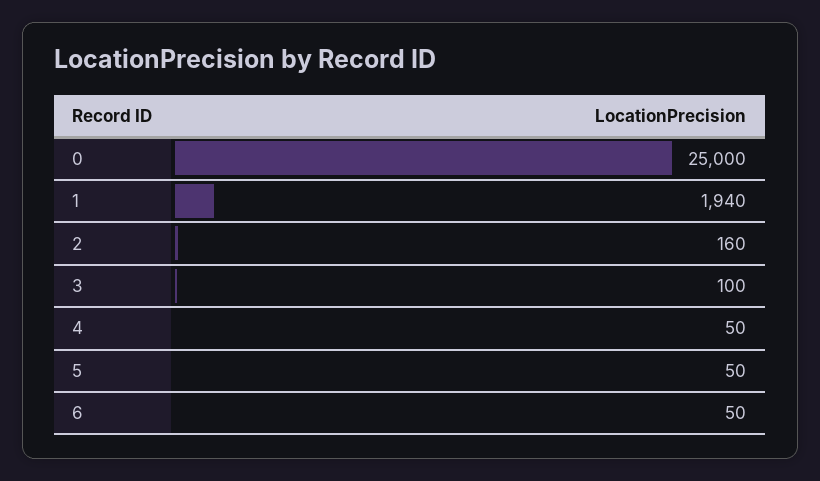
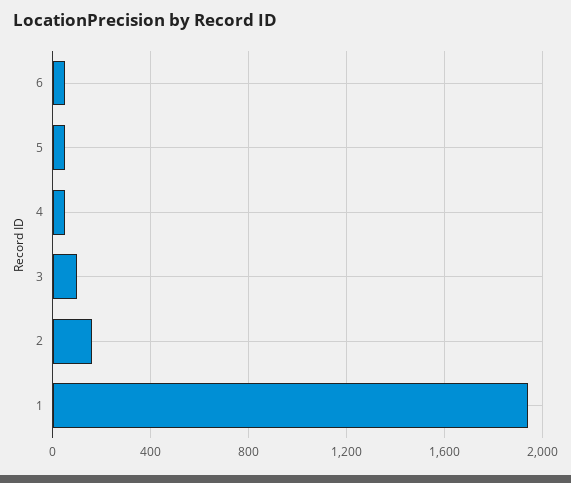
0: 25000 -> none

